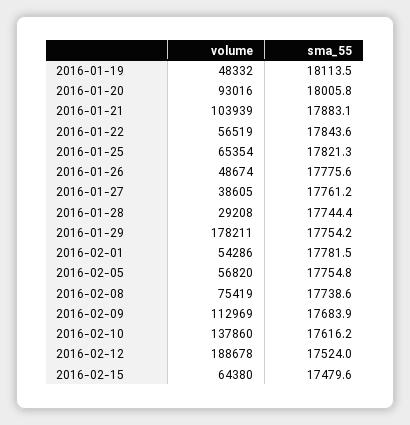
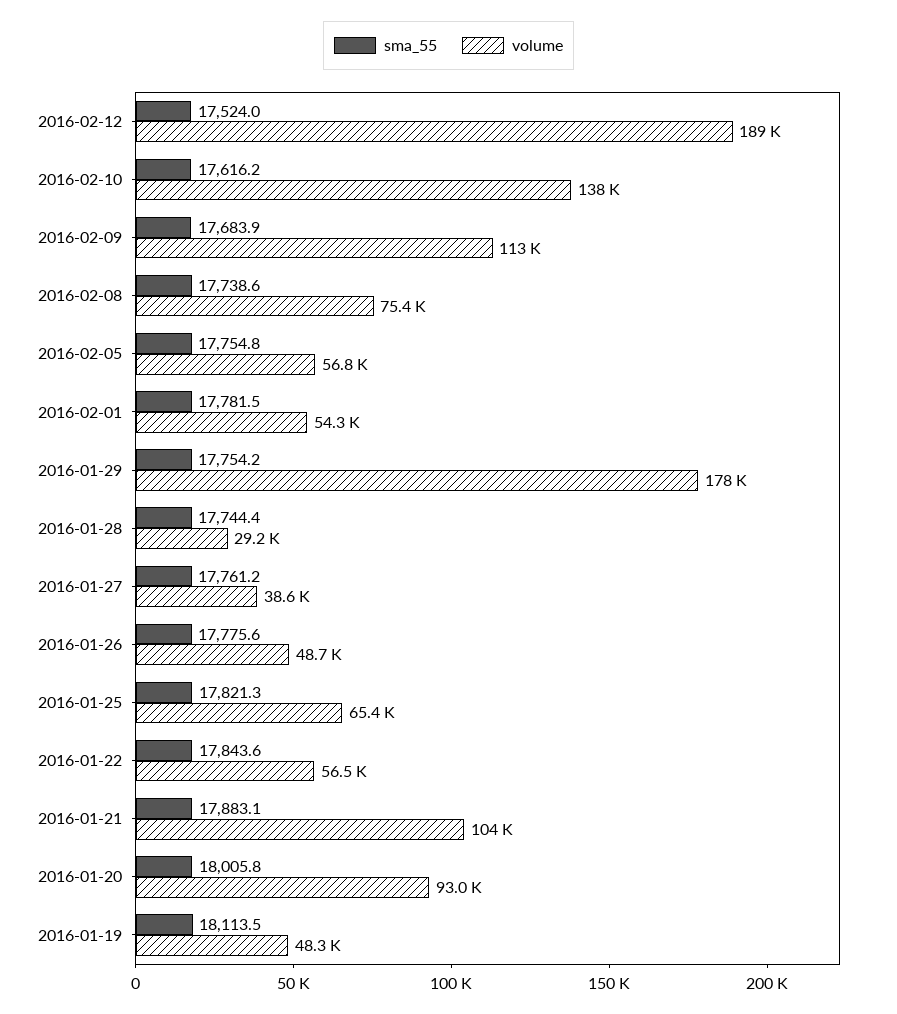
volume, 2016-02-15: 64380 -> none
sma_55, 2016-02-15: 17479.6 -> none

